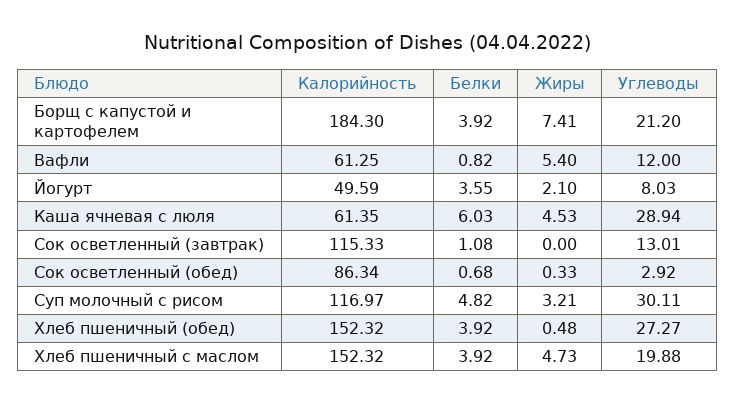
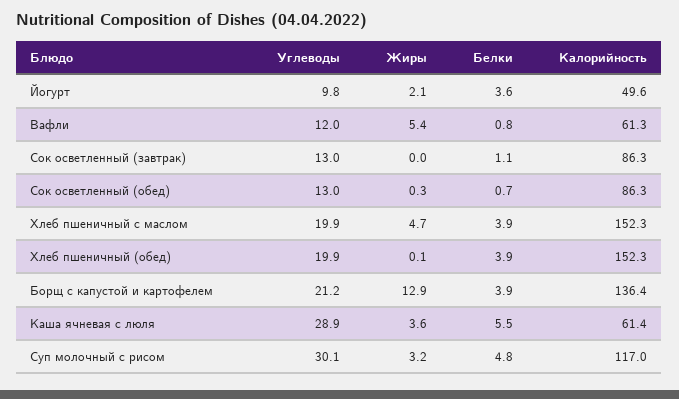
Калорийность, Борщ с капустой и картофелем: 184.3 -> 136.4
Жиры, Борщ с капустой и картофелем: 7.41 -> 12.9
Углеводы, Йогурт: 8.03 -> 9.8
Белки, Каша ячневая с люля: 6.03 -> 5.5
Жиры, Каша ячневая с люля: 4.53 -> 3.6
Калорийность, Сок осветленный (завтрак): 115.33 -> 86.3
Углеводы, Сок осветленный (обед): 2.92 -> 13
Жиры, Хлеб пшеничный (обед): 0.48 -> 0.1
Углеводы, Хлеб пшеничный (обед): 27.27 -> 19.9

